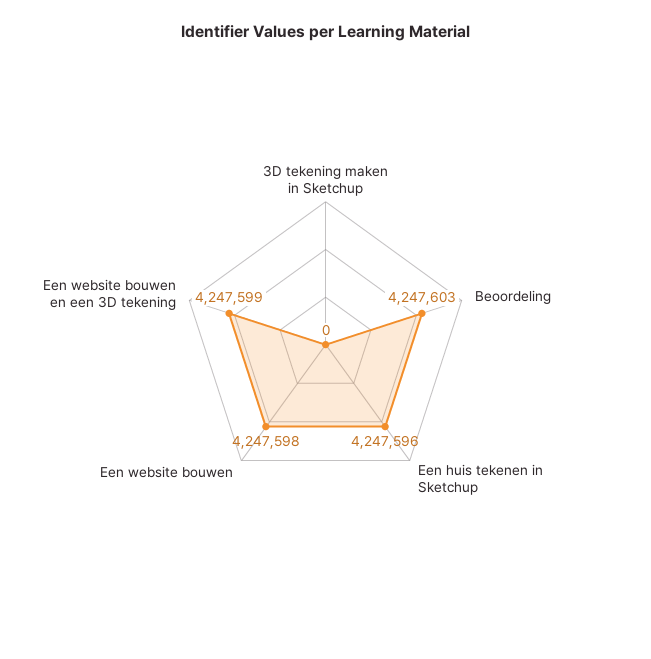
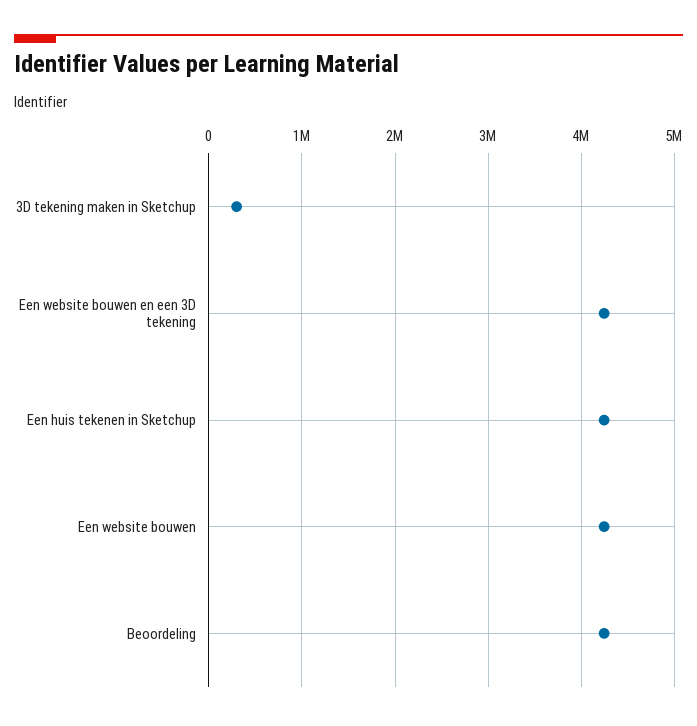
3D tekening maken in Sketchup: 0 -> 300000

